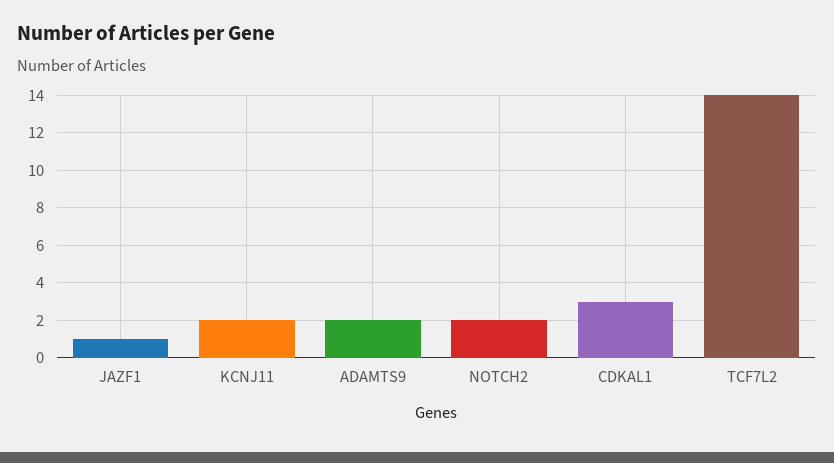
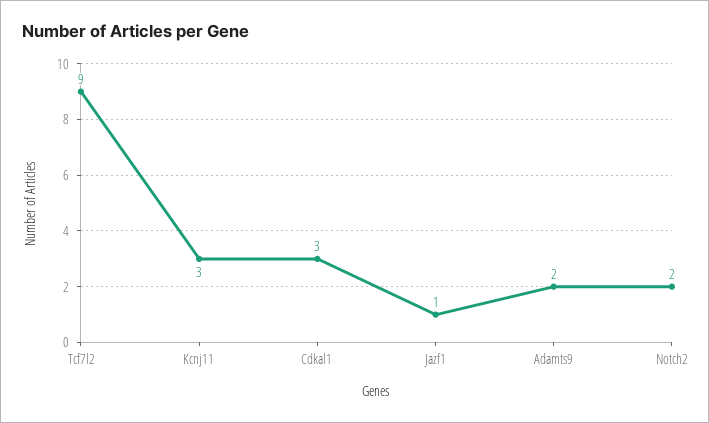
KCNJ11: 2 -> 3
TCF7L2: 14 -> 9

